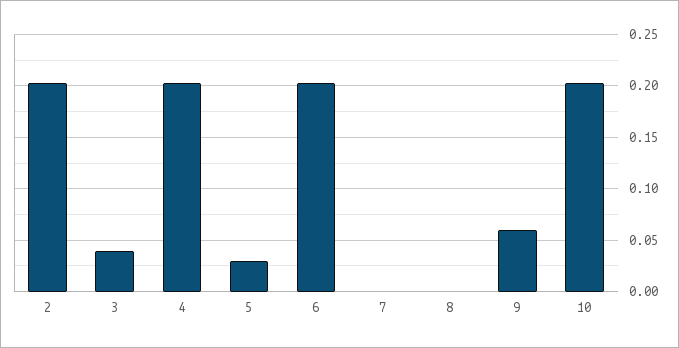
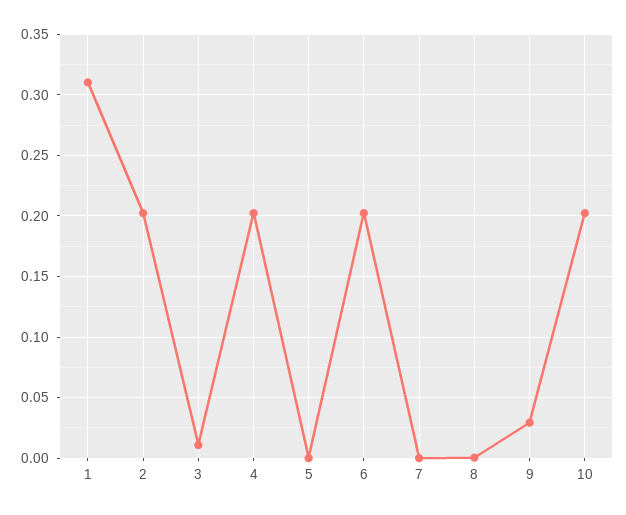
3: 0.04 -> 0.01
5: 0.03 -> 0
9: 0.06 -> 0.03
1: none -> 0.31

